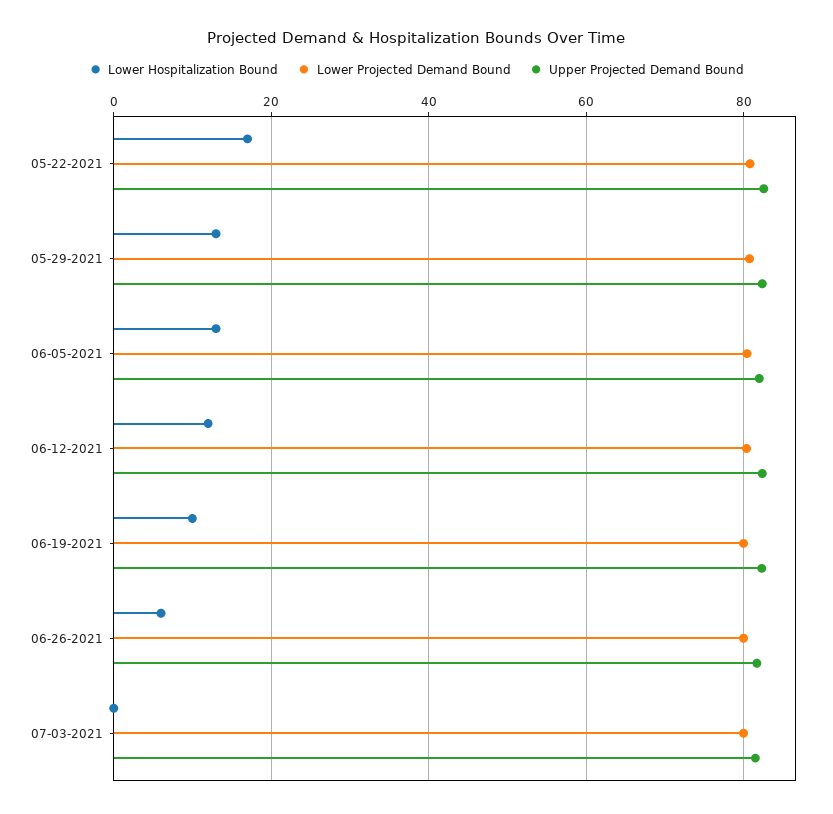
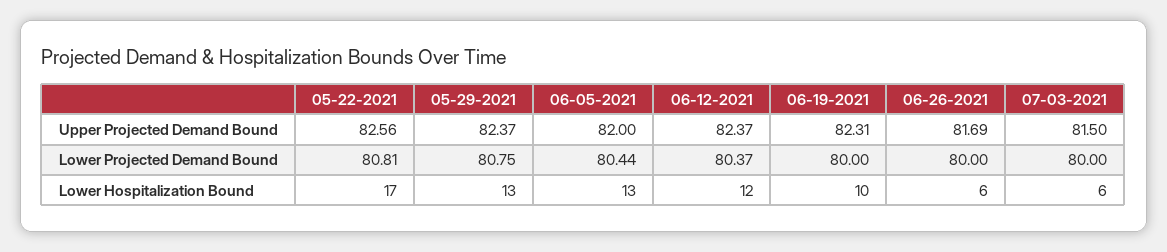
Lower Hospitalization Bound, 07-03-2021: 0 -> 6

